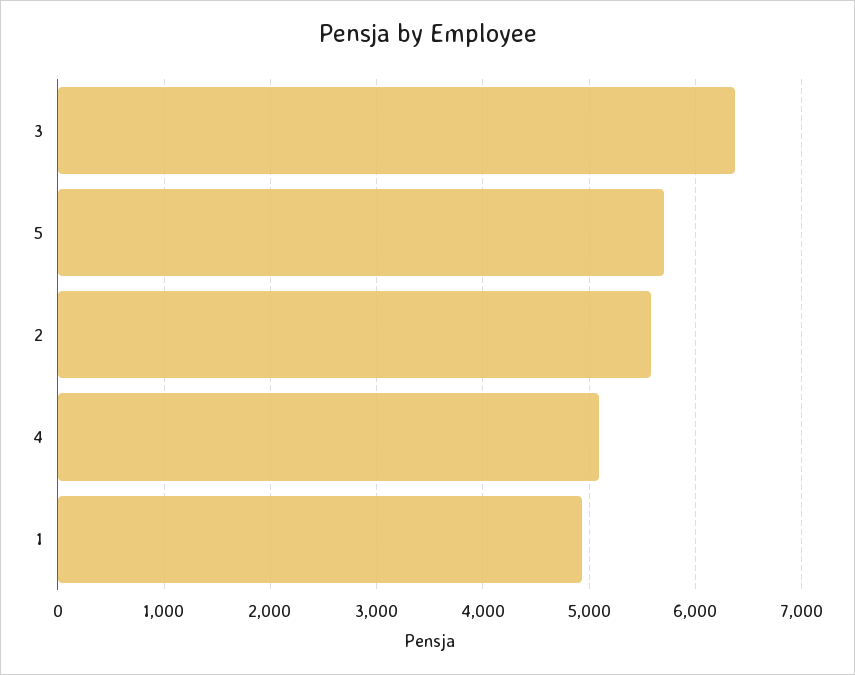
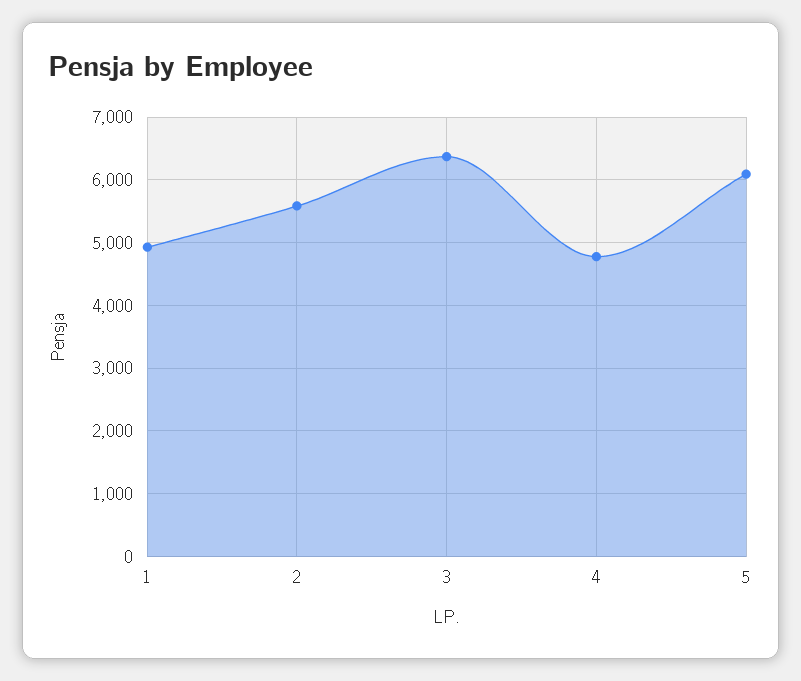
5: 5700 -> 6100
4: 5100 -> 4800

